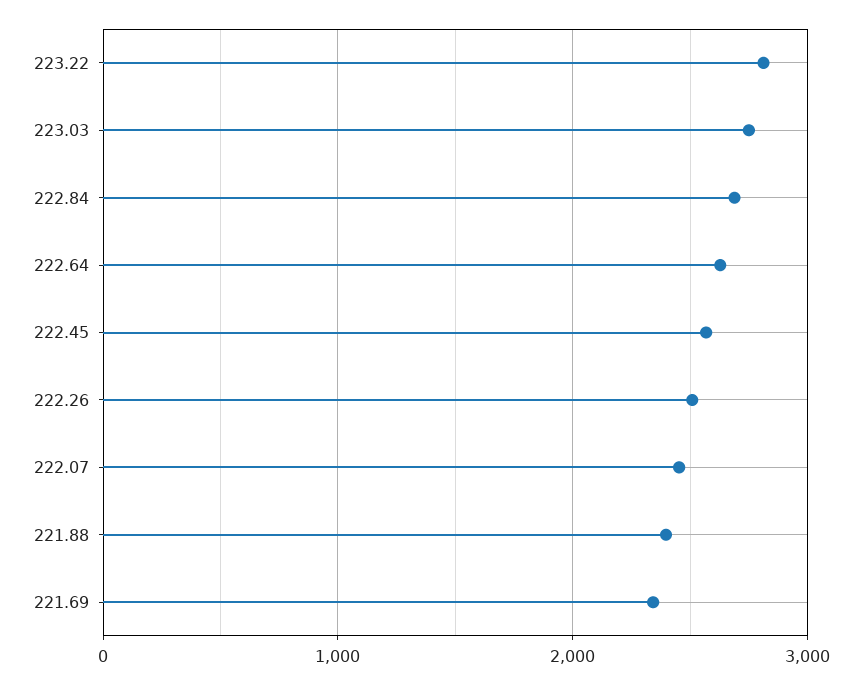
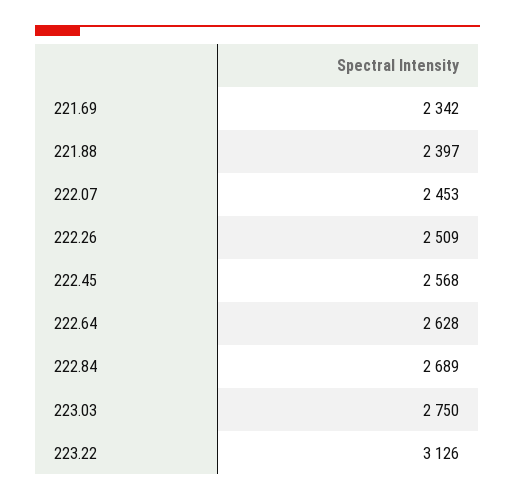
223.22: 2800 -> 3126

